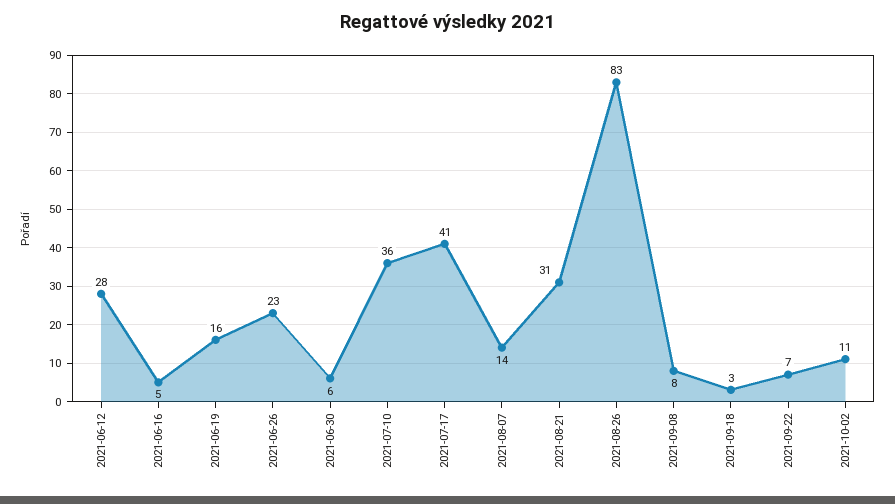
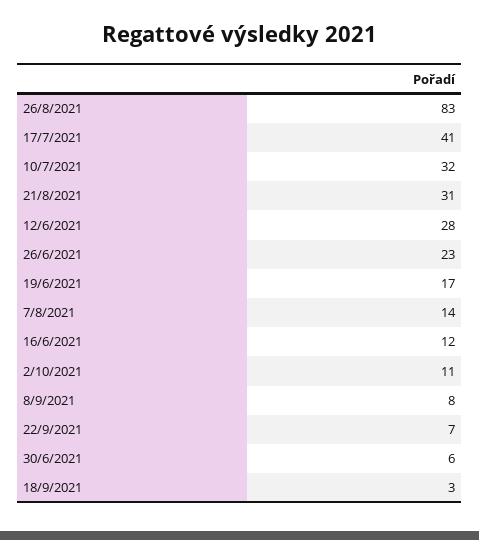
2021-06-16: 5 -> 12
2021-06-19: 16 -> 17
2021-07-10: 36 -> 32

